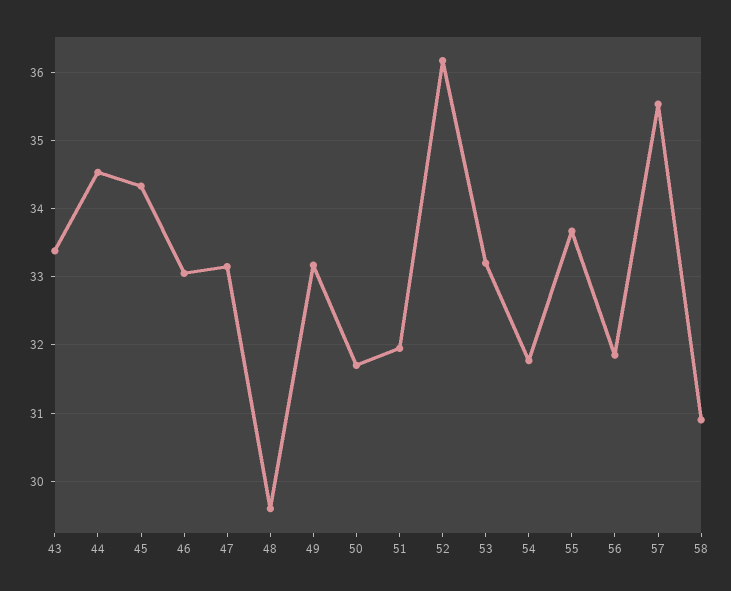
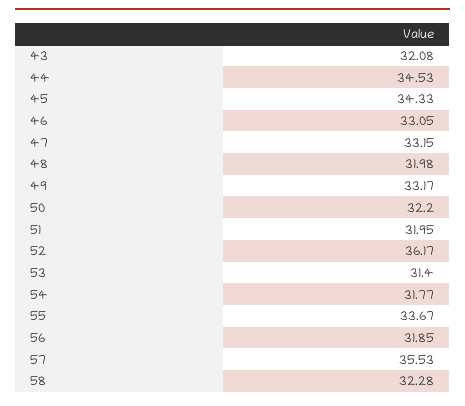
43: 33.4 -> 32.08
48: 29.6 -> 31.98
50: 31.7 -> 32.2
53: 33.2 -> 31.4
58: 30.9 -> 32.28

